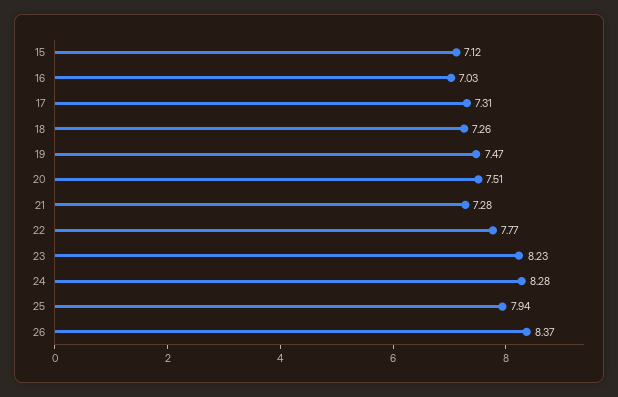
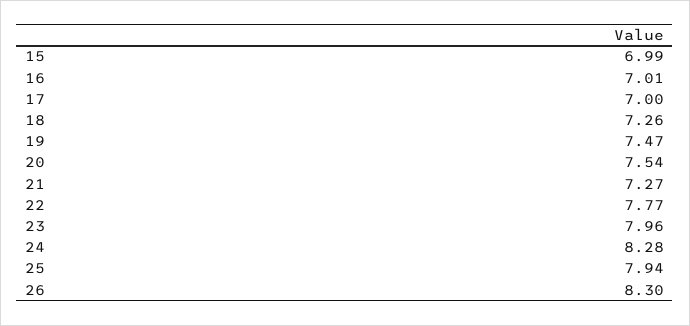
15: 7.12 -> 6.99
16: 7.03 -> 7.01
17: 7.31 -> 7
20: 7.51 -> 7.54
21: 7.28 -> 7.27
23: 8.23 -> 7.96
26: 8.37 -> 8.3

